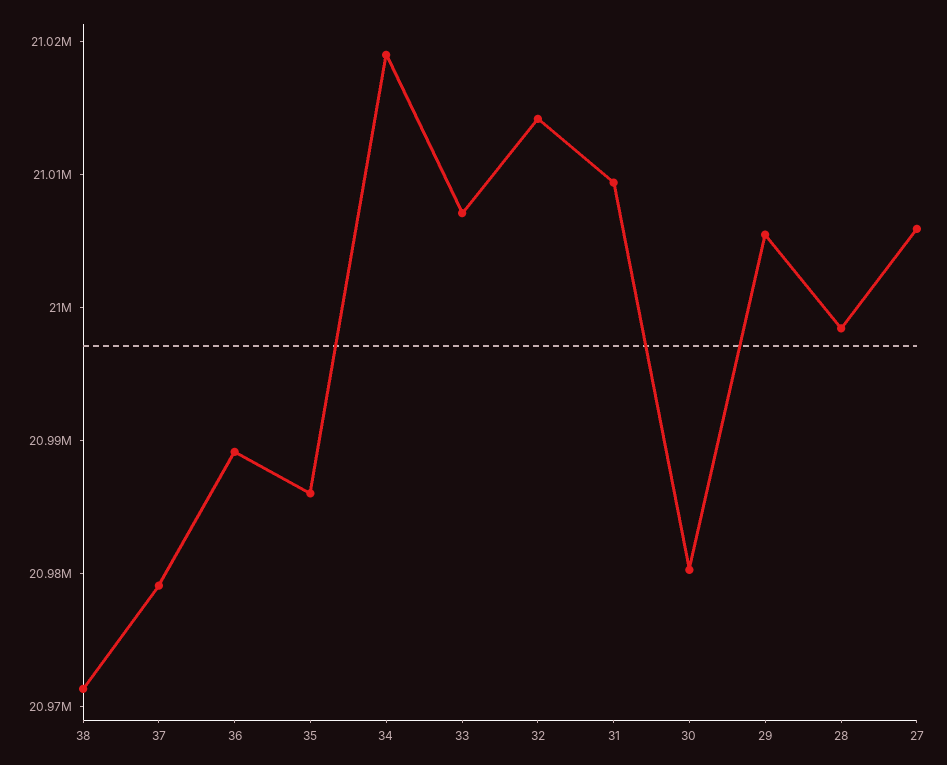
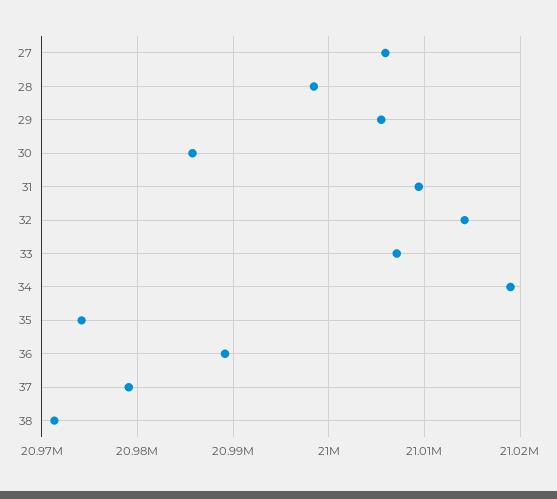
35: 20986000 -> 20974000
30: 20980000 -> 20986000

